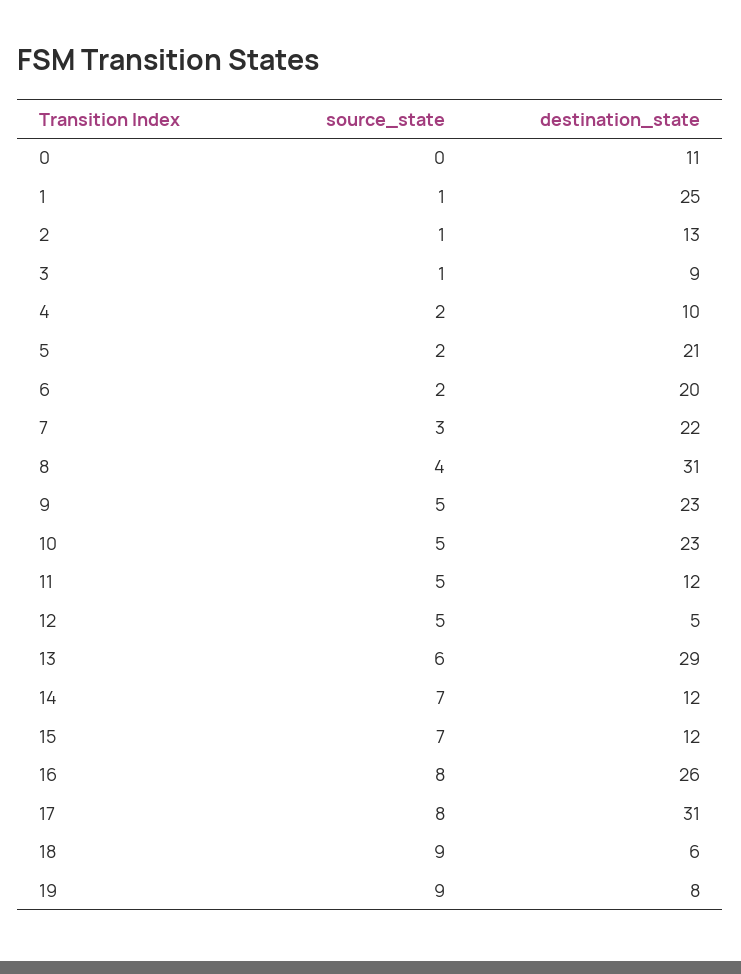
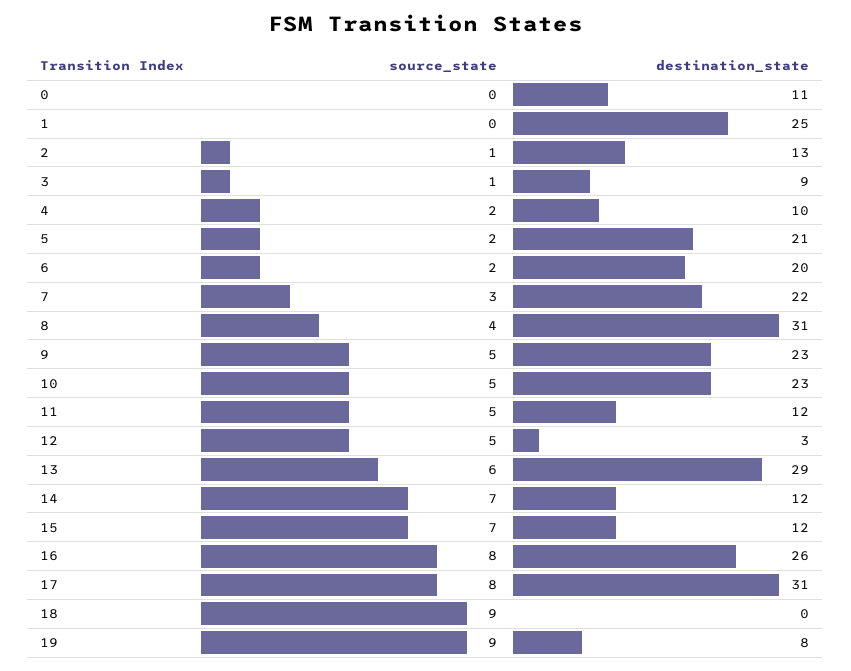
source_state, 1: 1 -> 0
destination_state, 12: 5 -> 3
destination_state, 18: 6 -> 0

